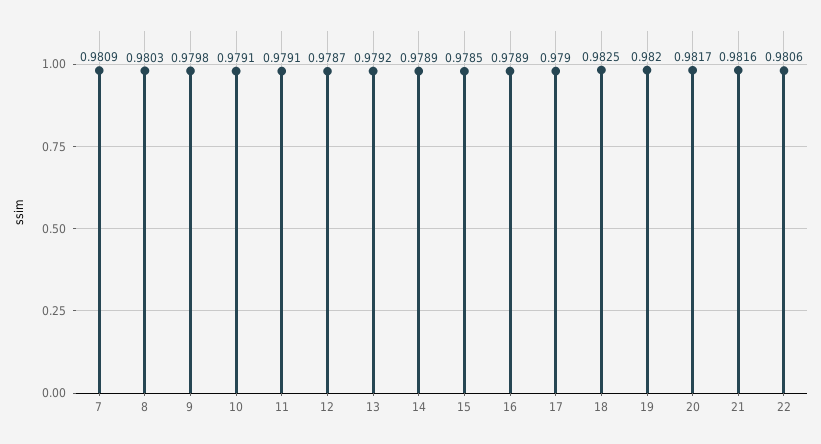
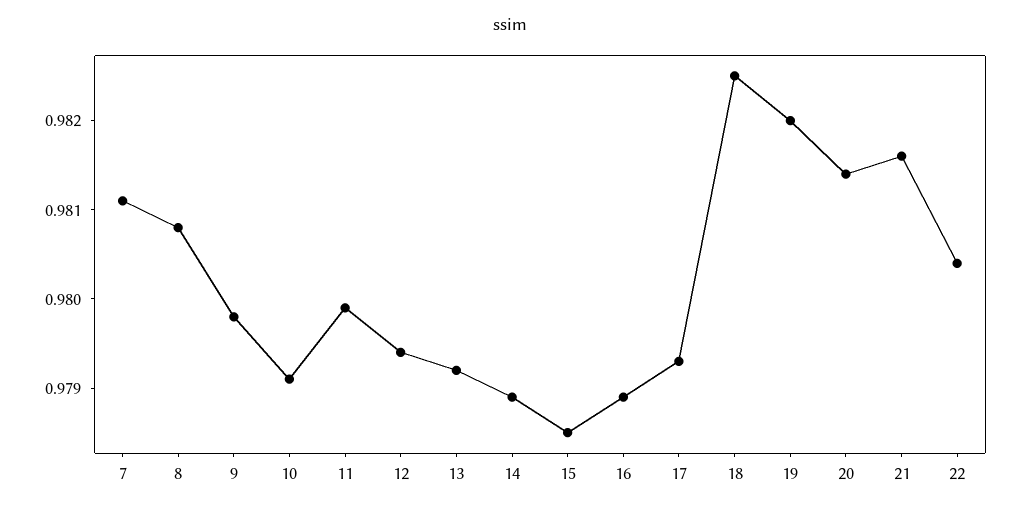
7: 0.9809 -> 0.9811
8: 0.9803 -> 0.9808
11: 0.9791 -> 0.9799
12: 0.9787 -> 0.9794
17: 0.979 -> 0.9793
20: 0.9817 -> 0.9814
22: 0.9806 -> 0.9804

